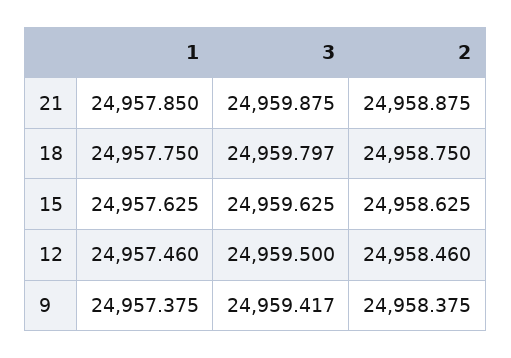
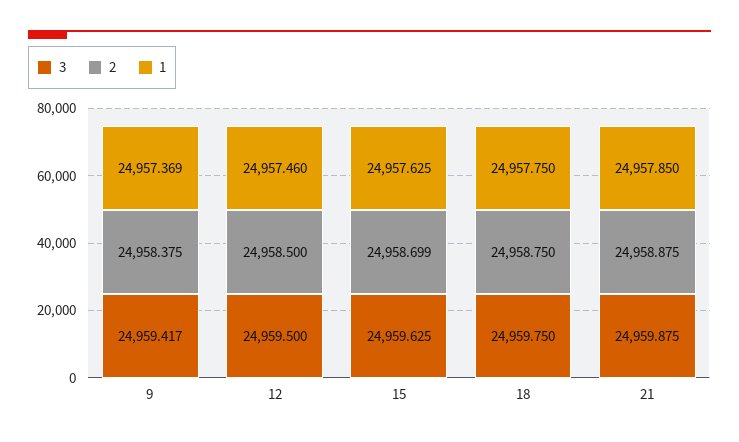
3, 18: 24959.797 -> 24959.75
2, 15: 24958.625 -> 24958.699
2, 12: 24958.46 -> 24958.5
1, 9: 24957.375 -> 24957.369

